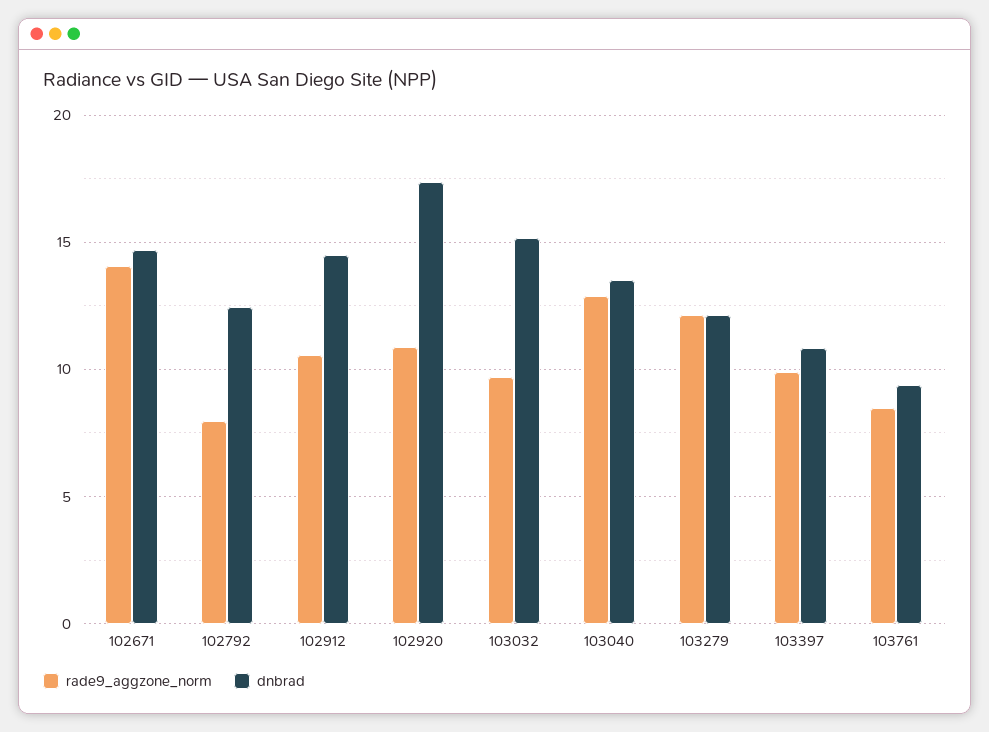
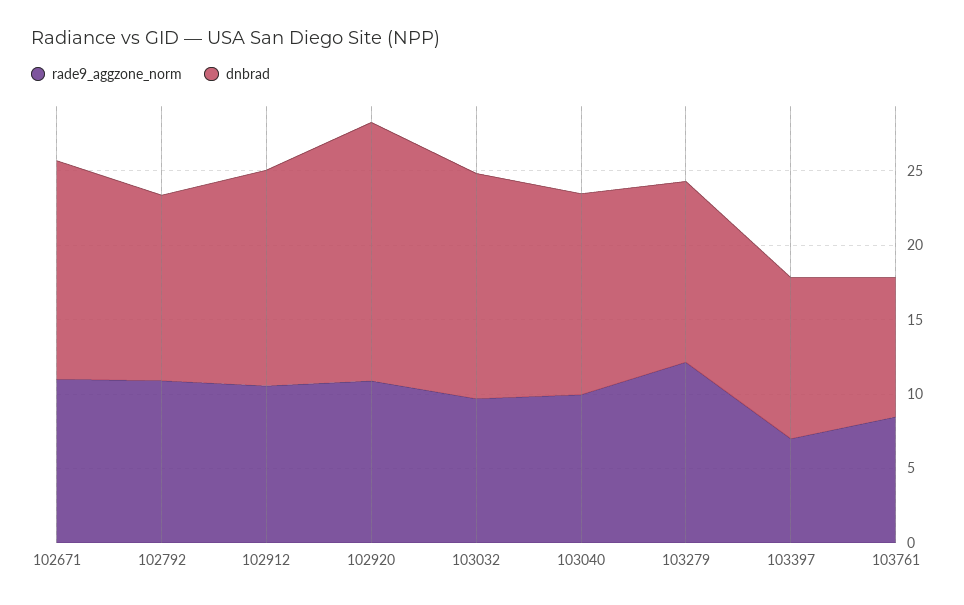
rade9_aggzone_norm, 102671: 14 -> 11
rade9_aggzone_norm, 102792: 8 -> 11
rade9_aggzone_norm, 103040: 13 -> 10
rade9_aggzone_norm, 103397: 10 -> 7

